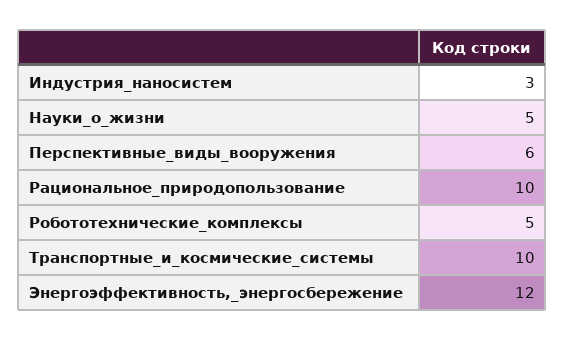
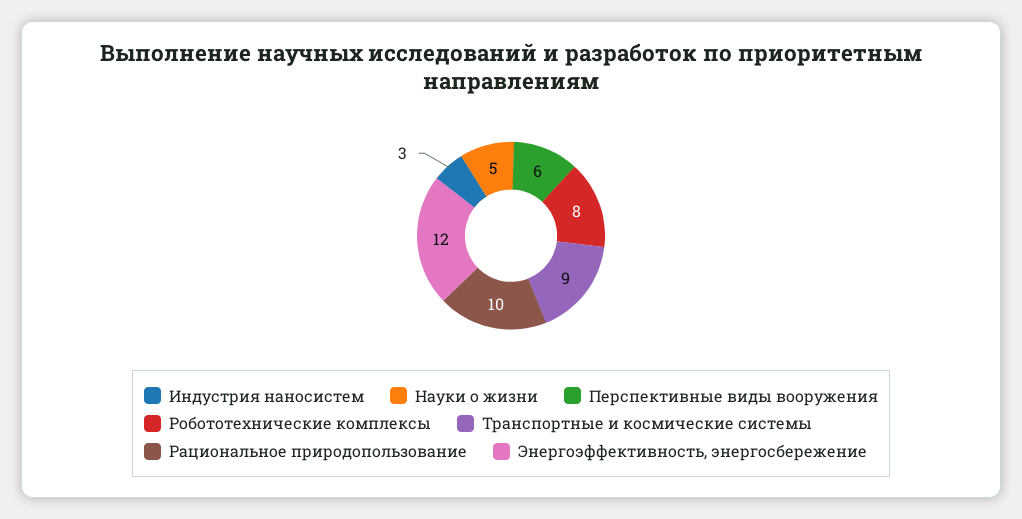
Робототехнические_комплексы: 5 -> 8
Транспортные_и_космические_системы: 10 -> 9

